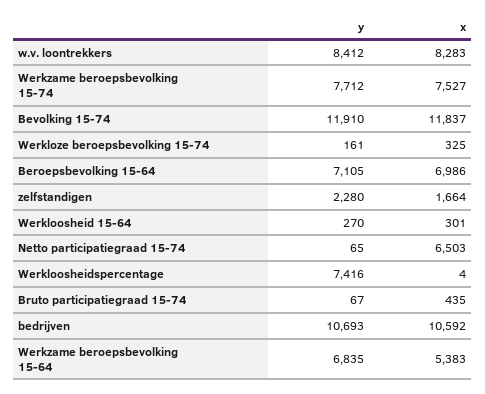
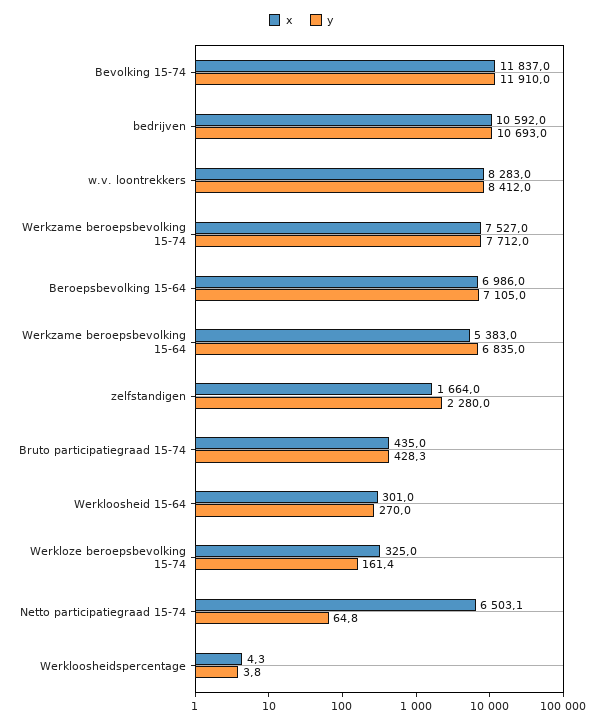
y, Werkloosheidspercentage: 7416 -> 3.8
y, Bruto participatiegraad 15-74: 67 -> 428.3

